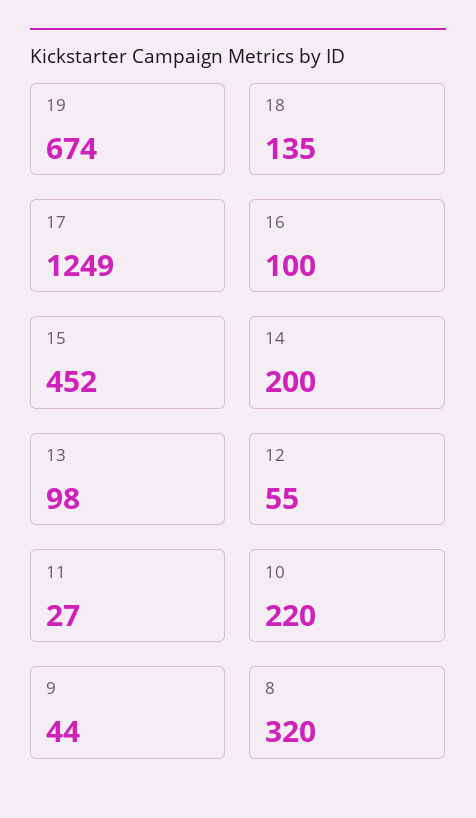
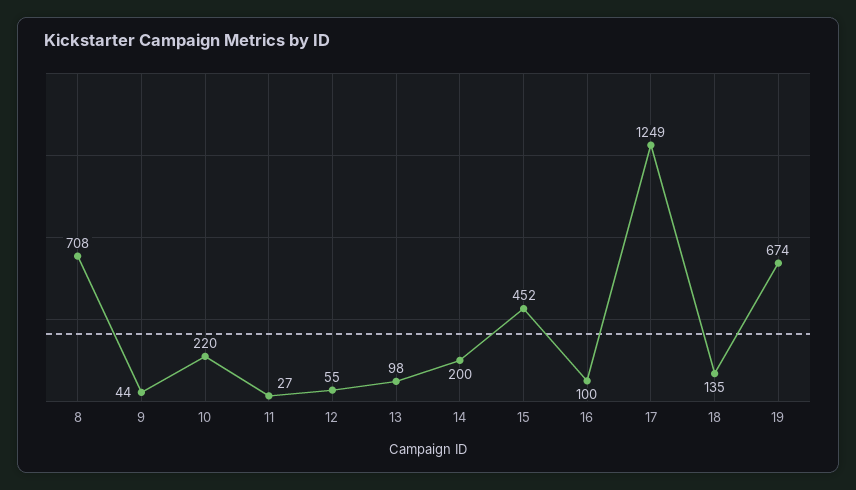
8: 320 -> 708

